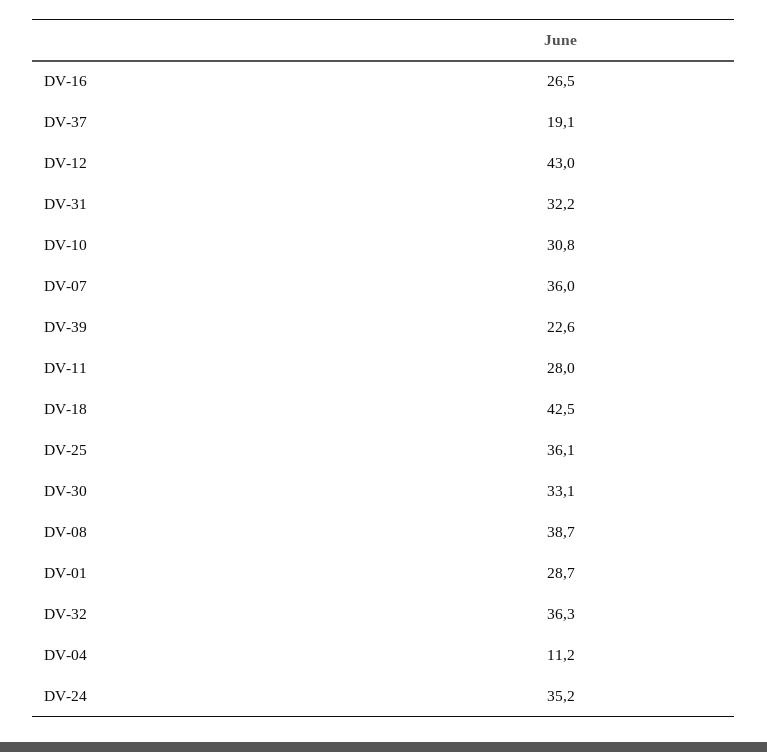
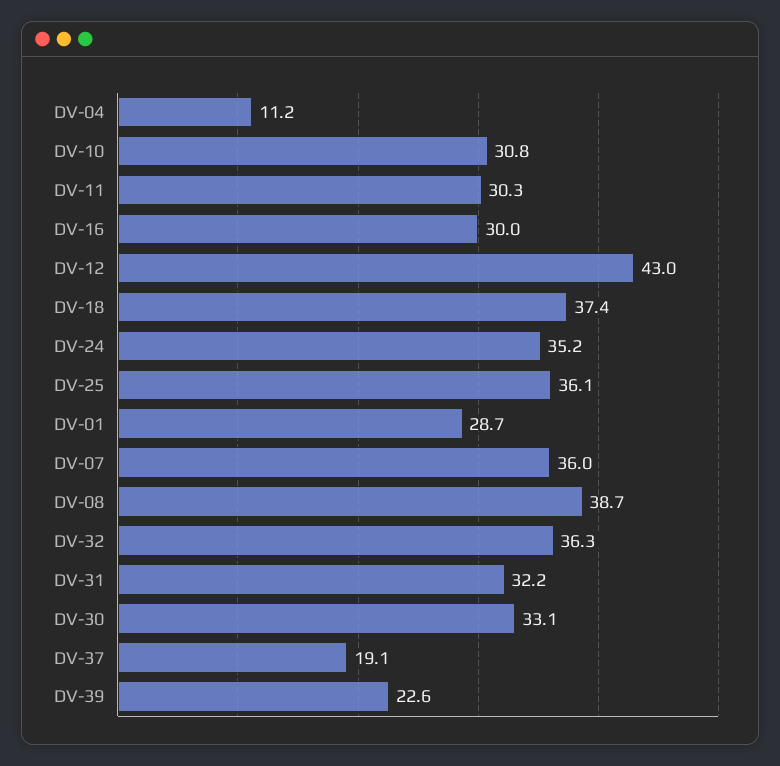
DV-16: 26.5 -> 30
DV-11: 28 -> 30.3
DV-18: 42.5 -> 37.4

